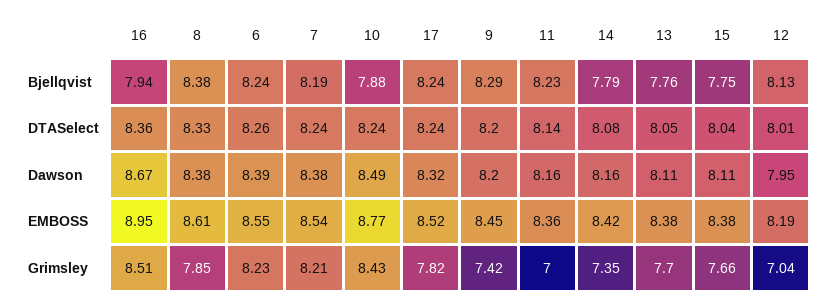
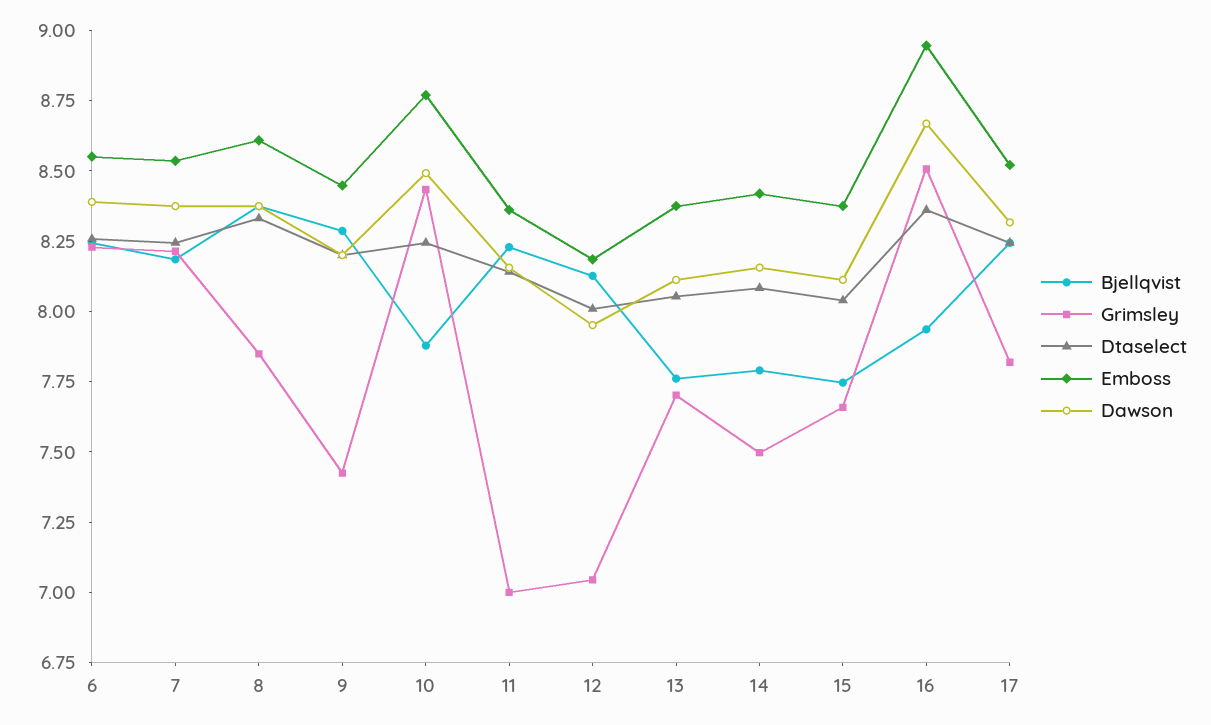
Grimsley, 14: 7.35 -> 7.5

